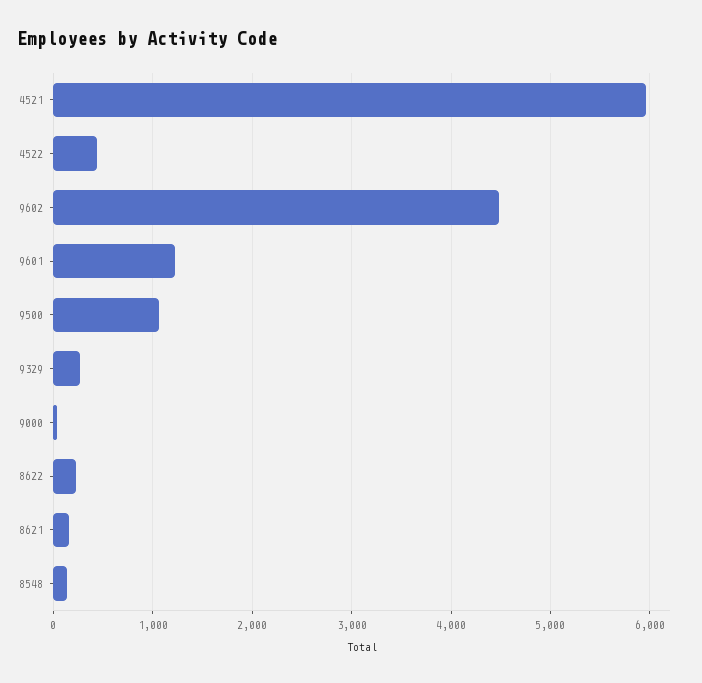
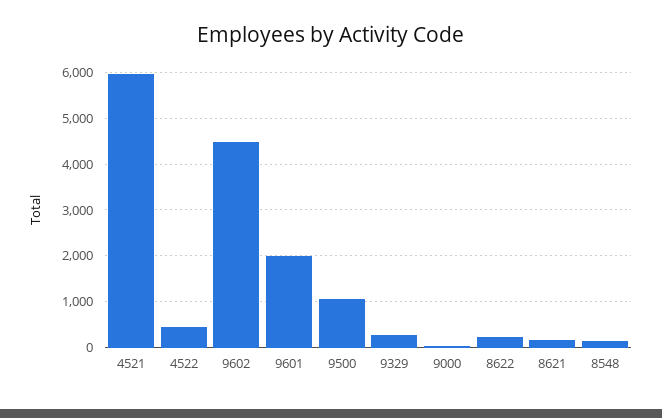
9601: 1200 -> 2000

